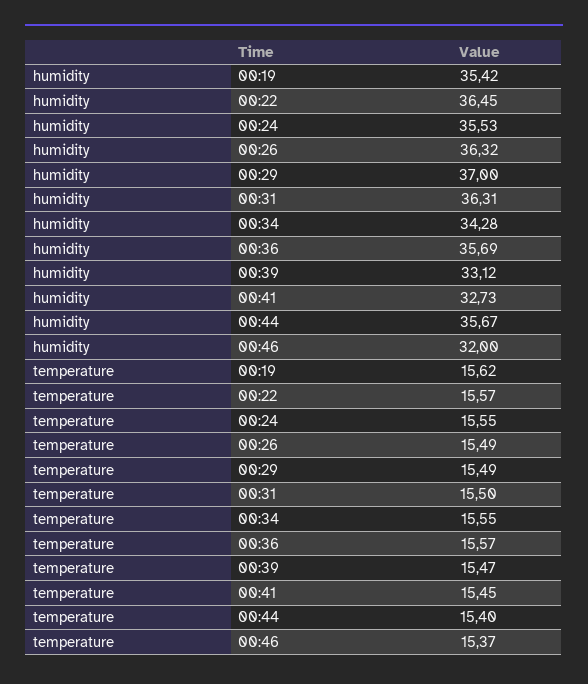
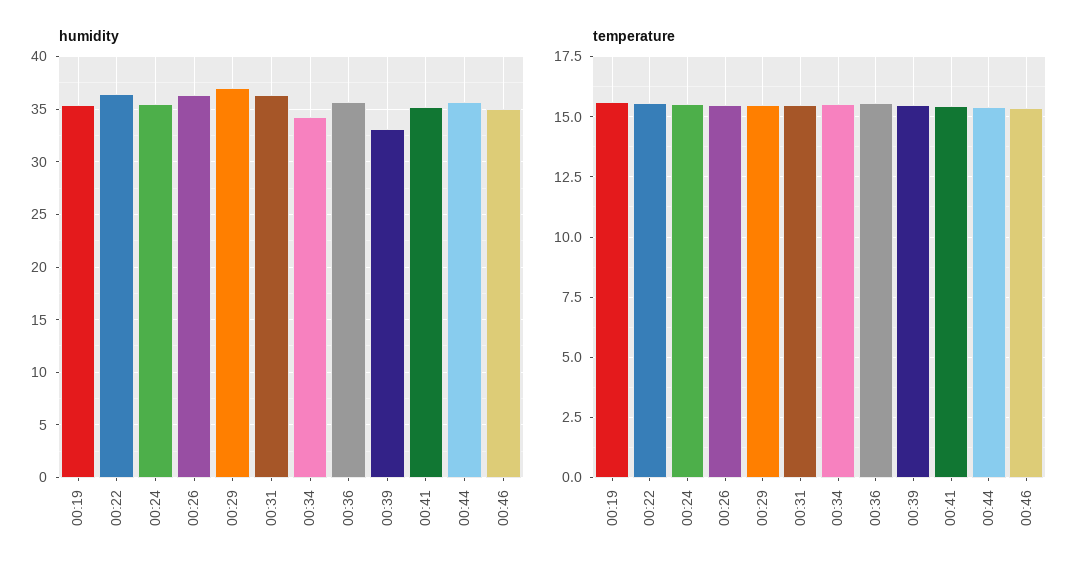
humidity, 00:41: 32.73 -> 35
humidity, 00:46: 32 -> 35

